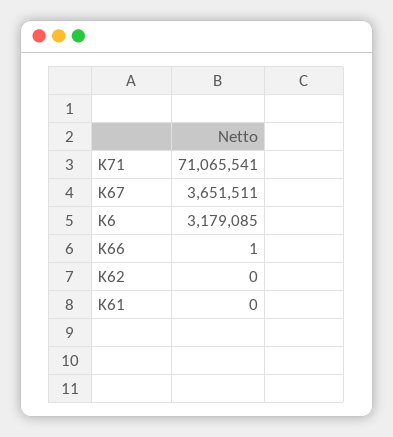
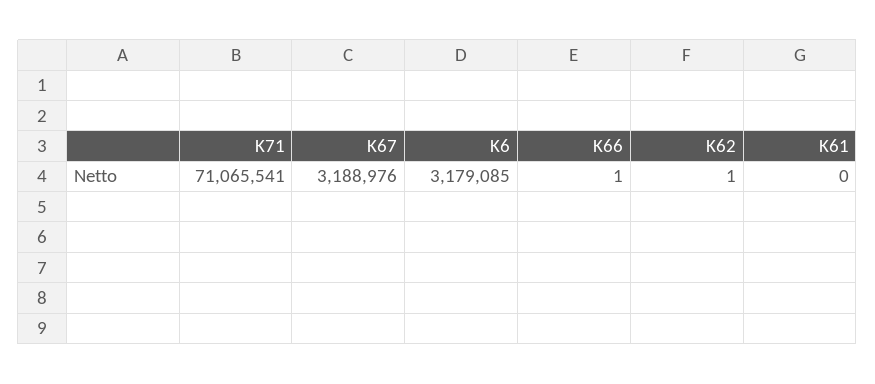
K67: 3651511 -> 3188976
K62: 0 -> 1

